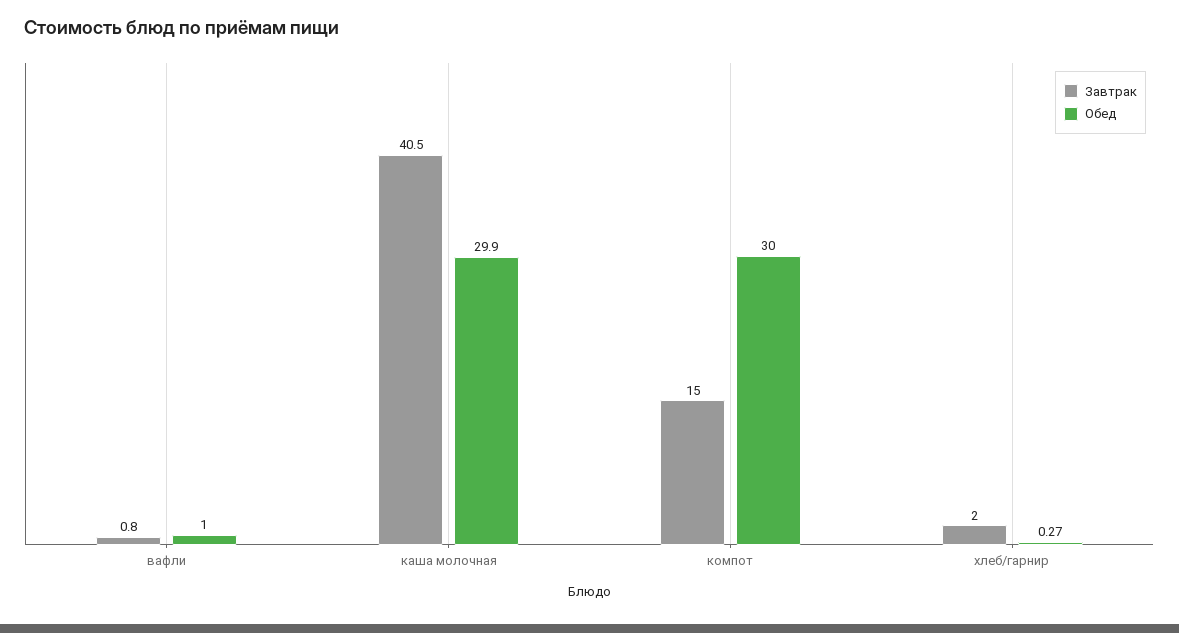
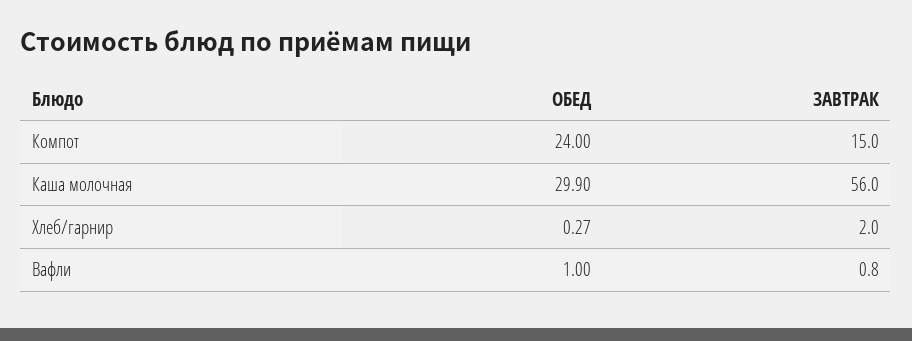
Завтрак, каша молочная: 40.5 -> 56
Обед, компот: 30 -> 24

